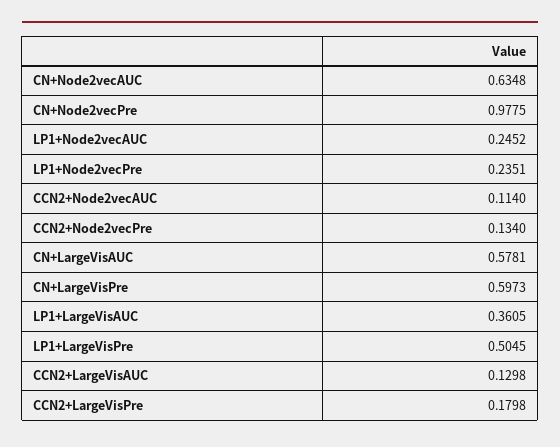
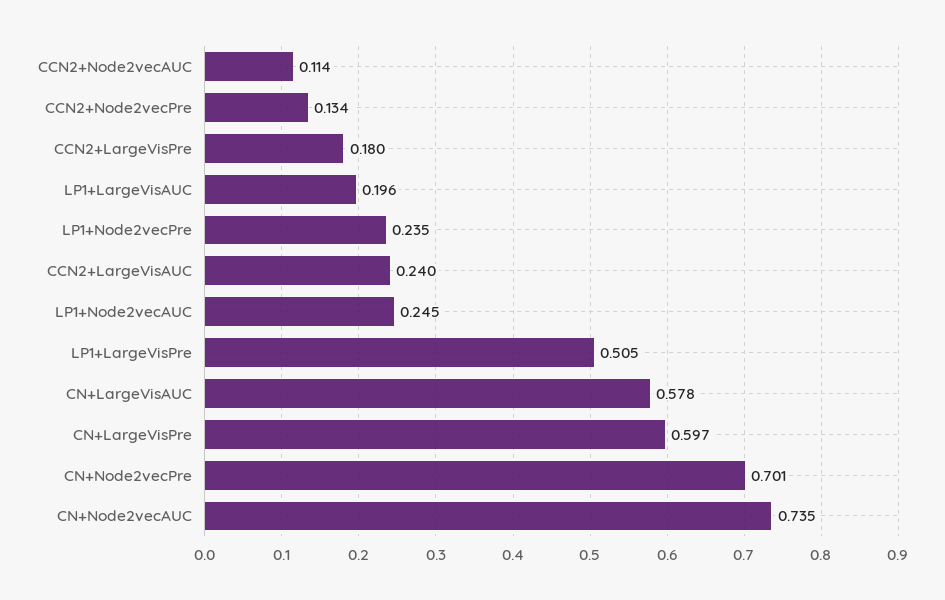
CN+Node2vecAUC: 0.6348 -> 0.735
CN+Node2vecPre: 0.9775 -> 0.701
LP1+LargeVisAUC: 0.3605 -> 0.196
CCN2+LargeVisAUC: 0.1298 -> 0.24

